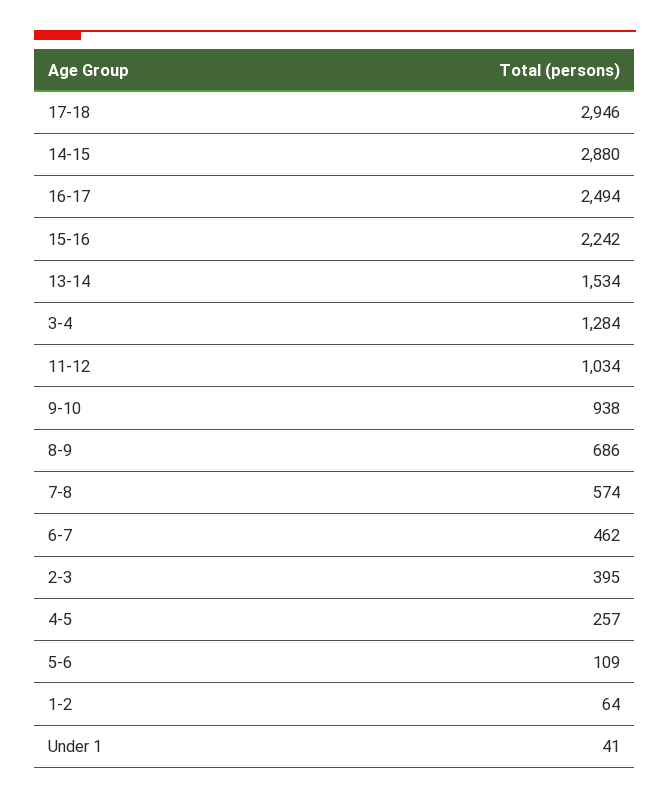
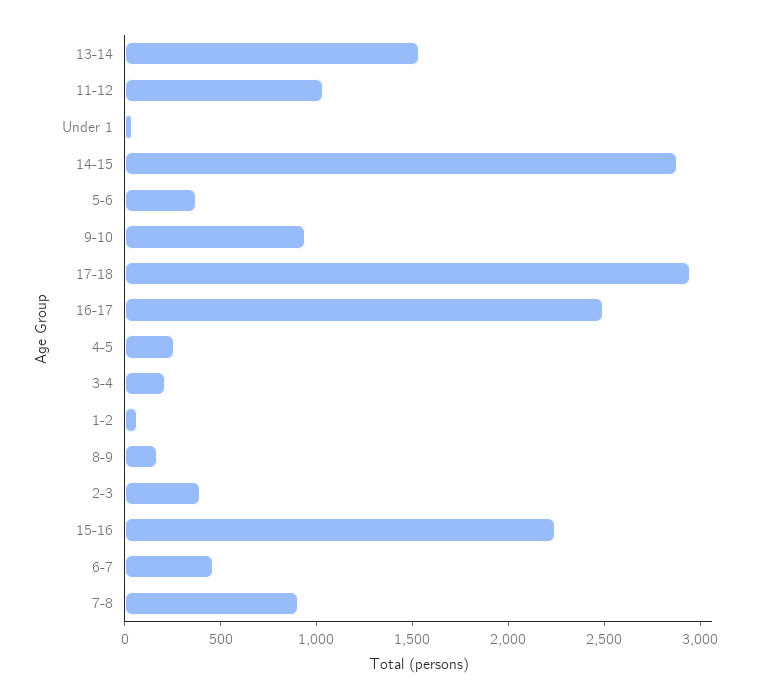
3-4: 1284 -> 200
8-9: 686 -> 200
7-8: 574 -> 900
5-6: 109 -> 400

